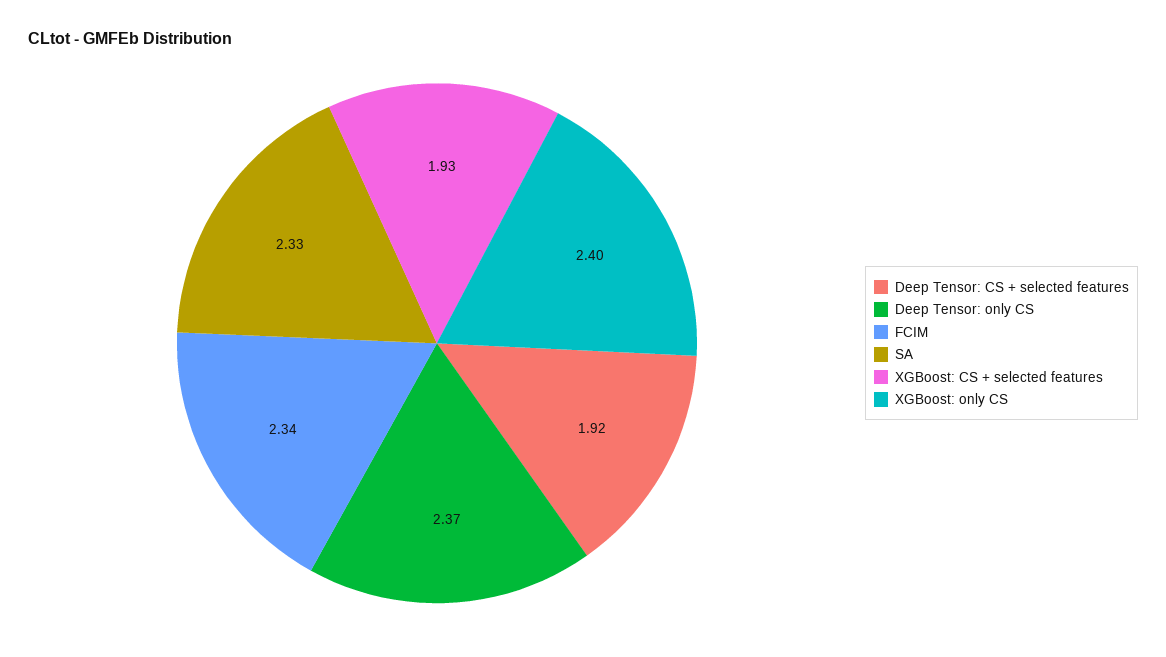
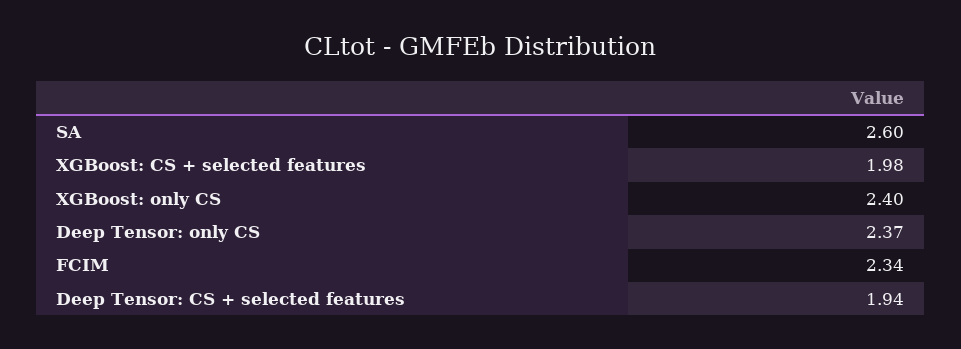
Deep Tensor: CS + selected features: 1.92 -> 1.94
SA: 2.33 -> 2.6
XGBoost: CS + selected features: 1.93 -> 1.98

